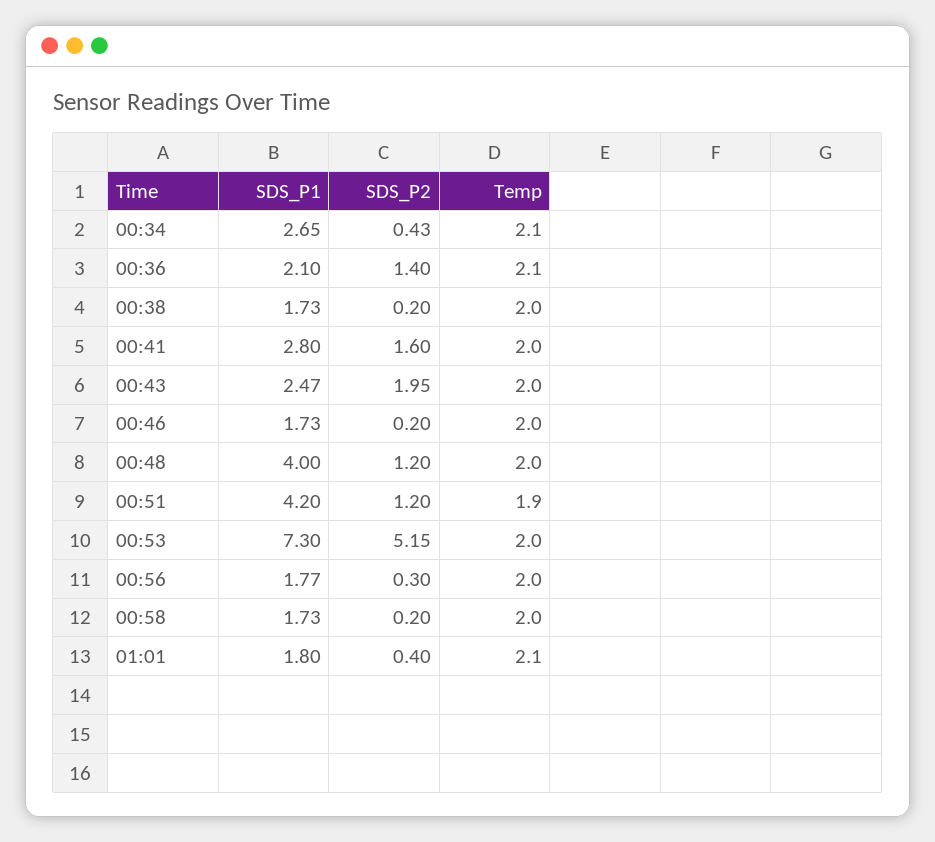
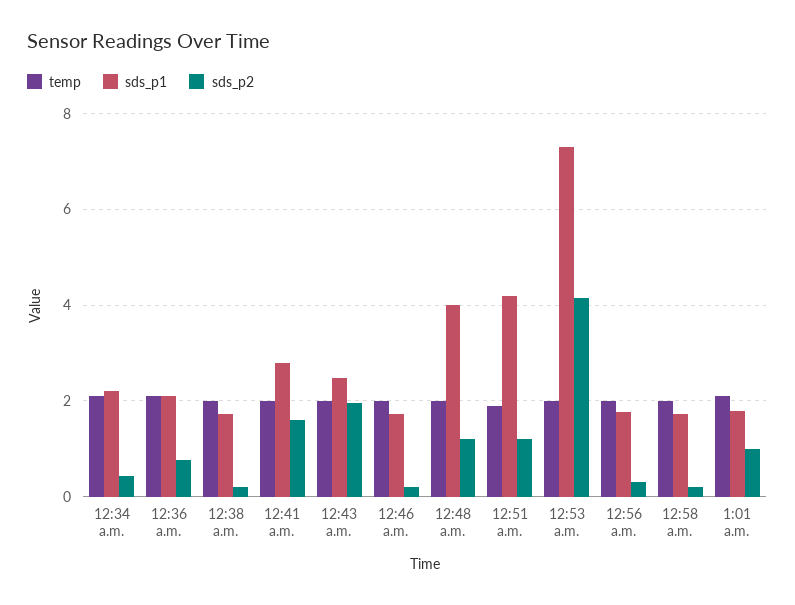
SDS_P1, 00:34: 2.65 -> 2.2
SDS_P2, 00:36: 1.4 -> 0.8
SDS_P2, 00:53: 5.15 -> 4.2
SDS_P2, 01:01: 0.4 -> 1

